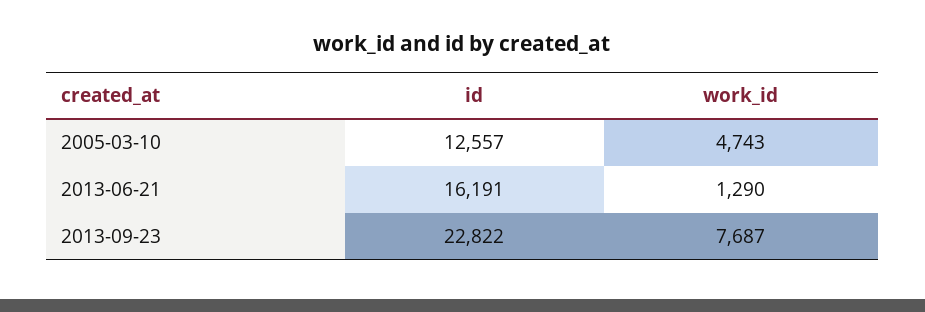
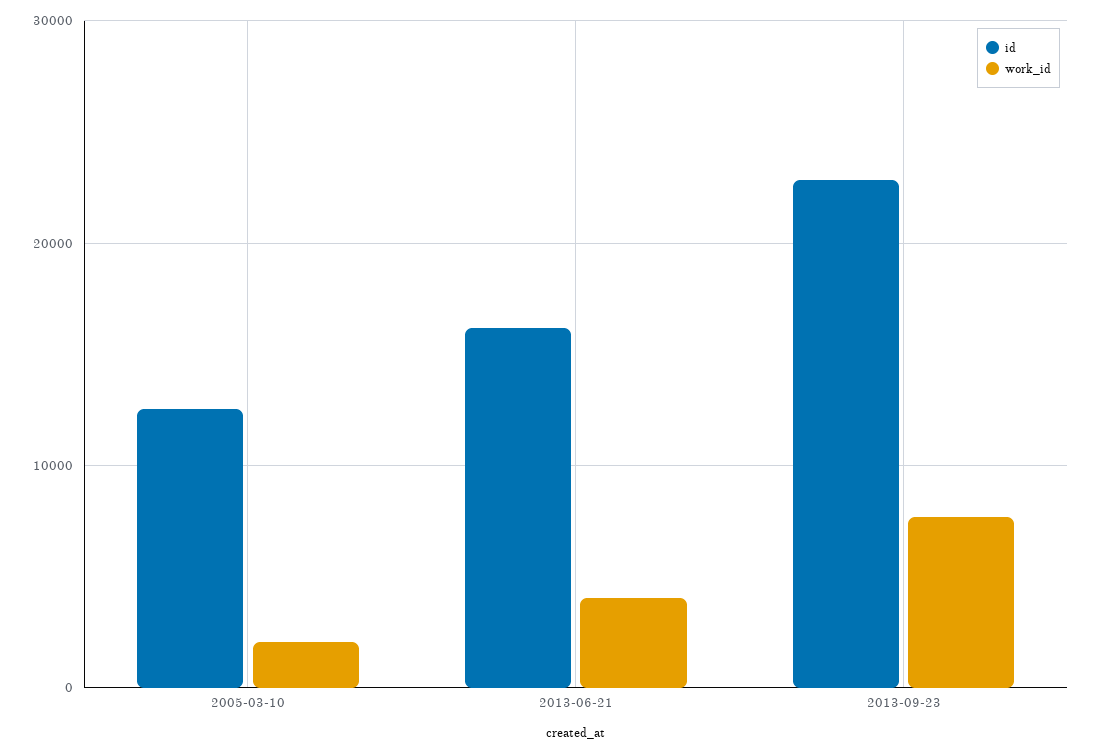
work_id, 2005-03-10: 4743 -> 2000
work_id, 2013-06-21: 1290 -> 4000

